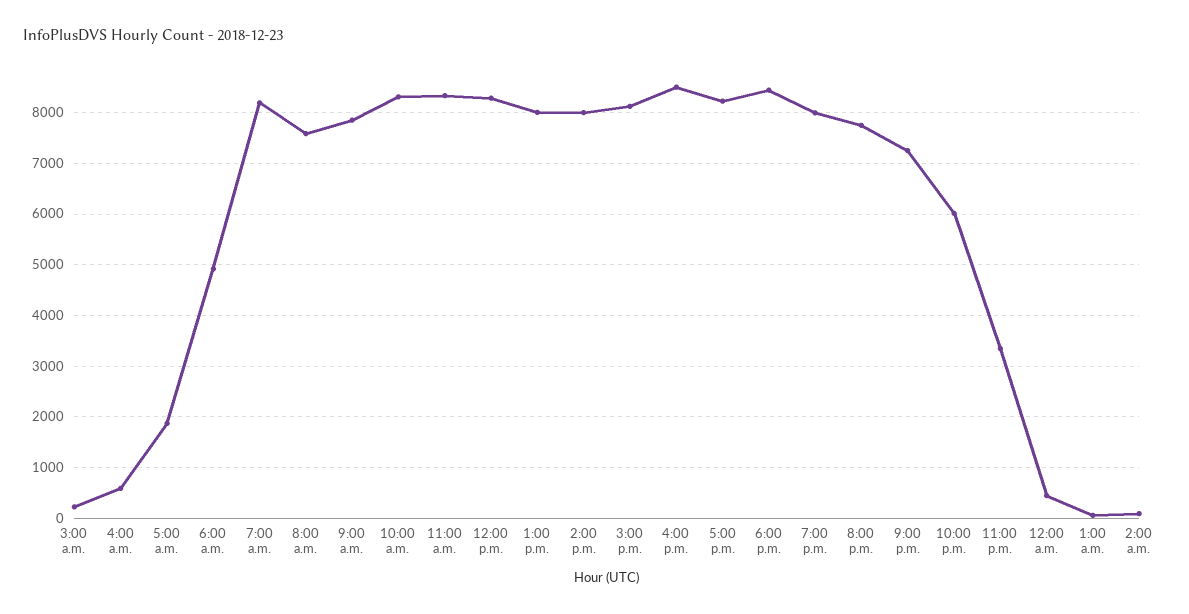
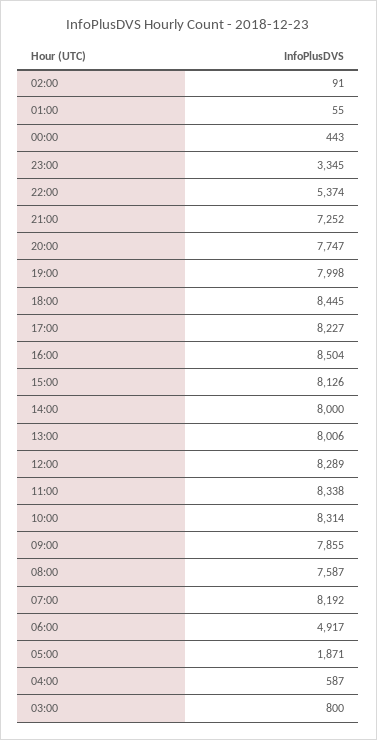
3:00 a.m.: 200 -> 800
10:00 p.m.: 6000 -> 5374

